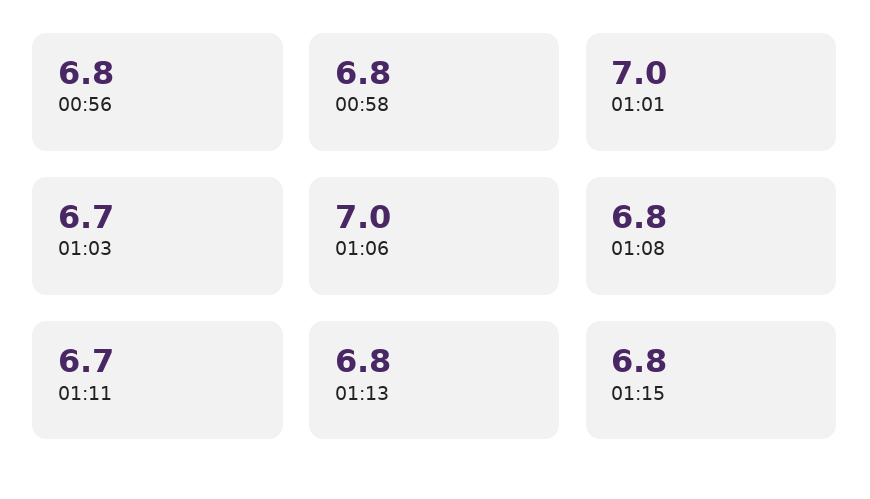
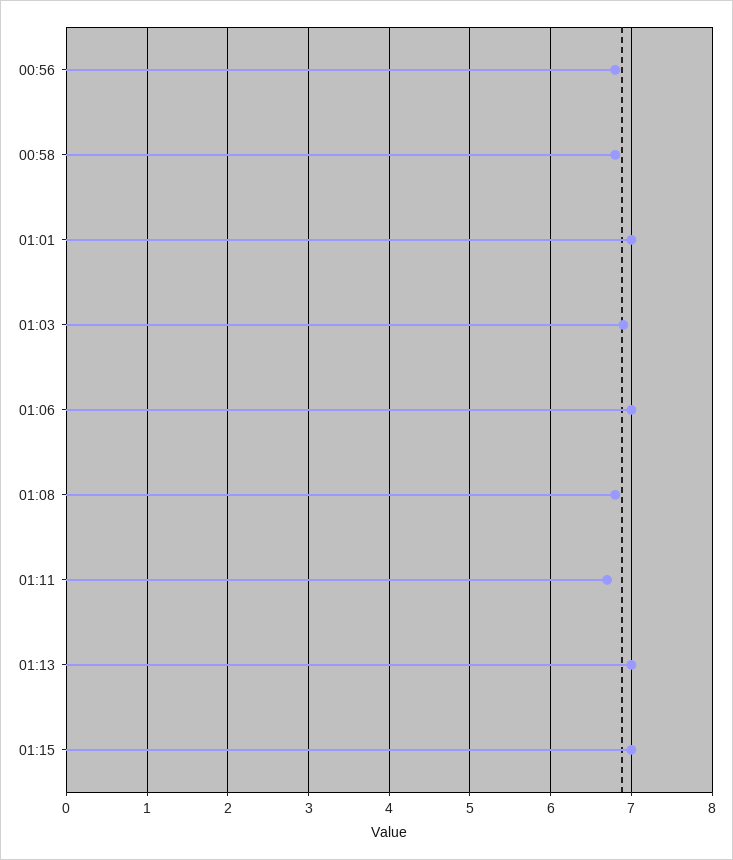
01:03: 6.7 -> 6.9
01:13: 6.8 -> 7
01:15: 6.8 -> 7

